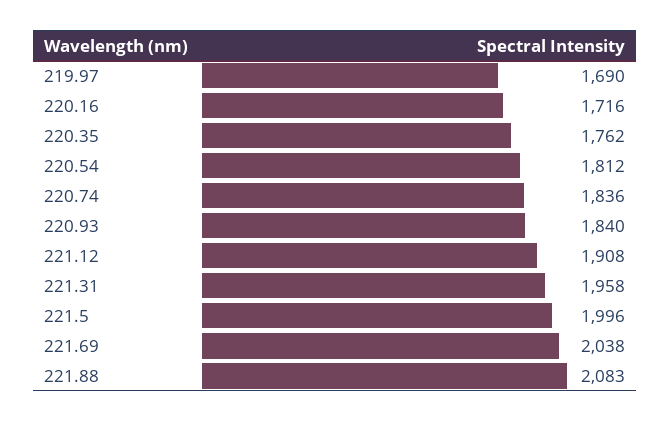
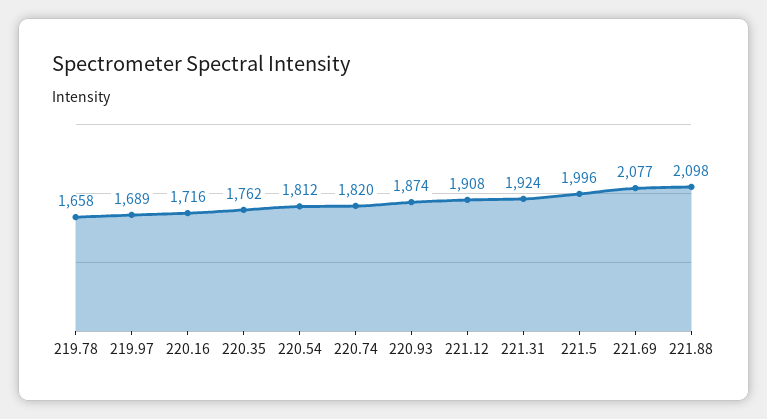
219.97: 1690 -> 1689
220.74: 1836 -> 1820
220.93: 1840 -> 1874
221.31: 1958 -> 1924
221.69: 2038 -> 2077
221.88: 2083 -> 2098
219.78: none -> 1658

